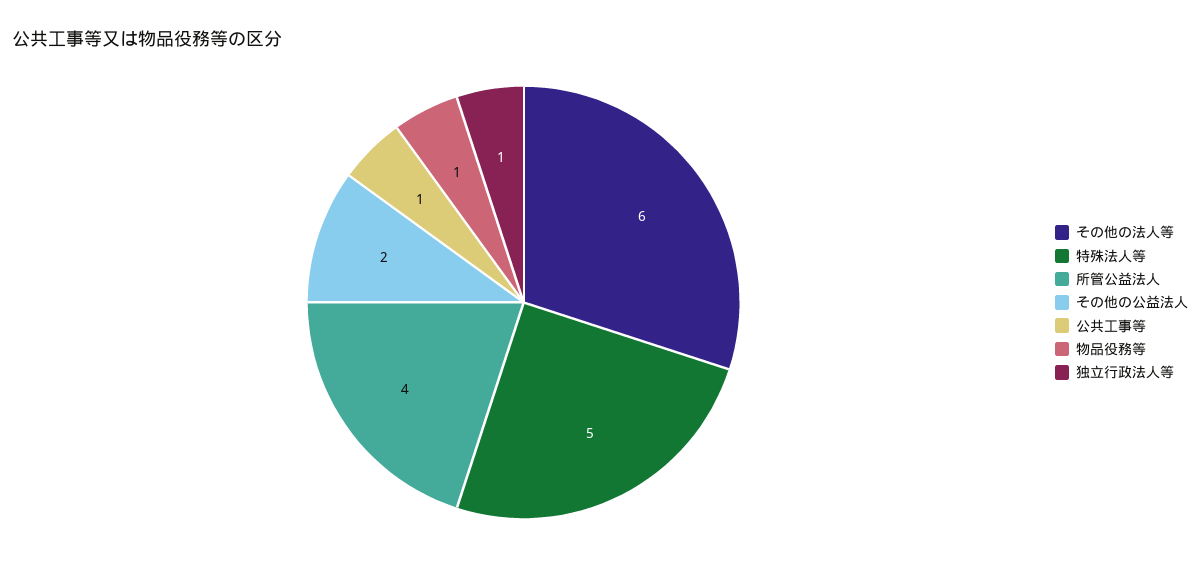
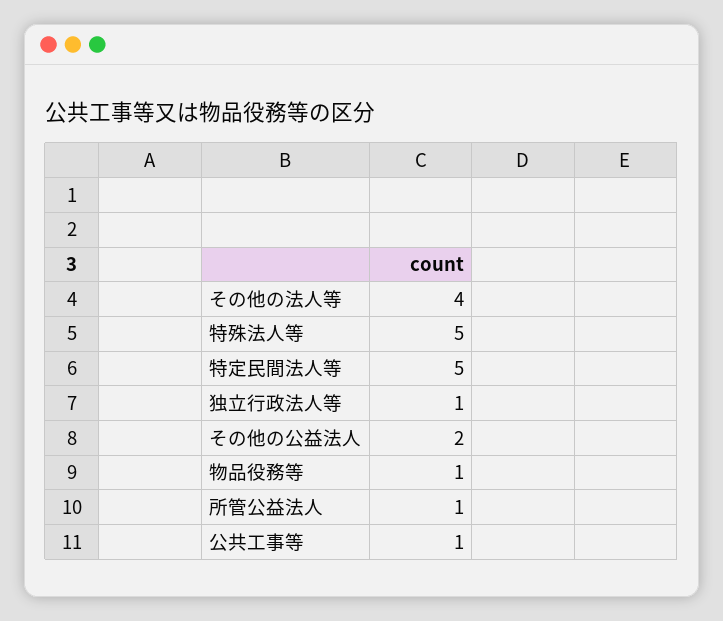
その他の法人等: 6 -> 4
所管公益法人: 4 -> 1
特定民間法人等: none -> 5

